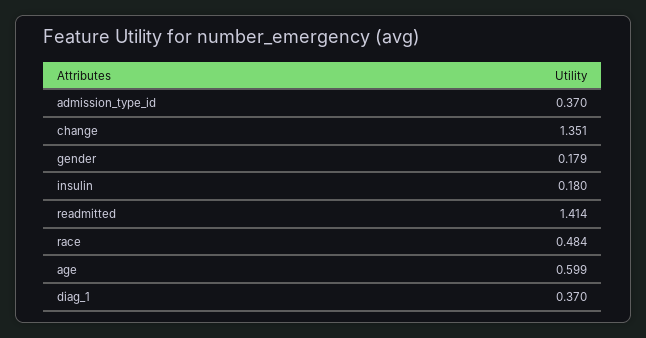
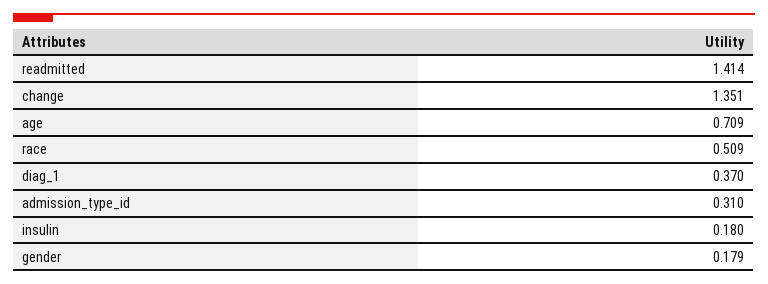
admission_type_id: 0.37 -> 0.31
race: 0.484 -> 0.509
age: 0.599 -> 0.709

